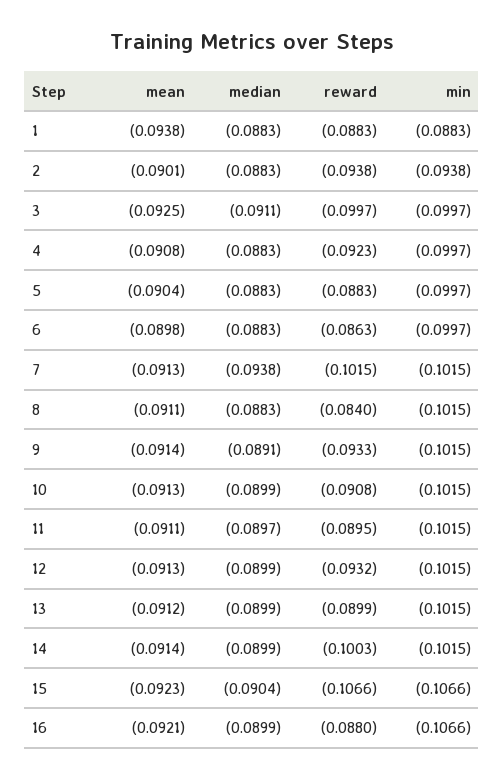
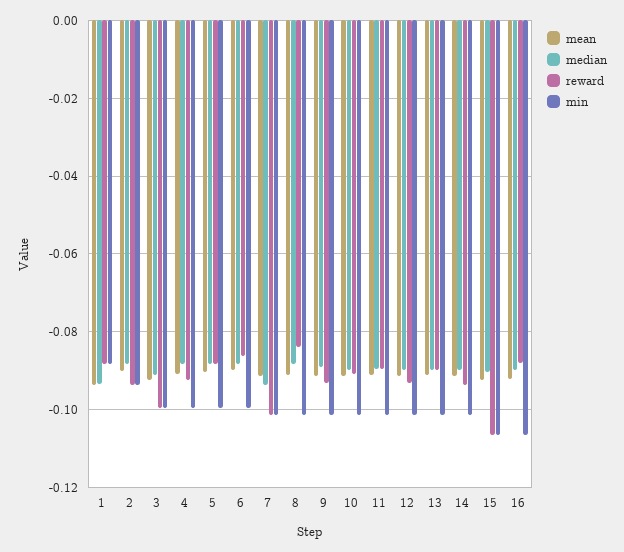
median, 1: -0.0883 -> -0.094
reward, 14: -0.1003 -> -0.094

